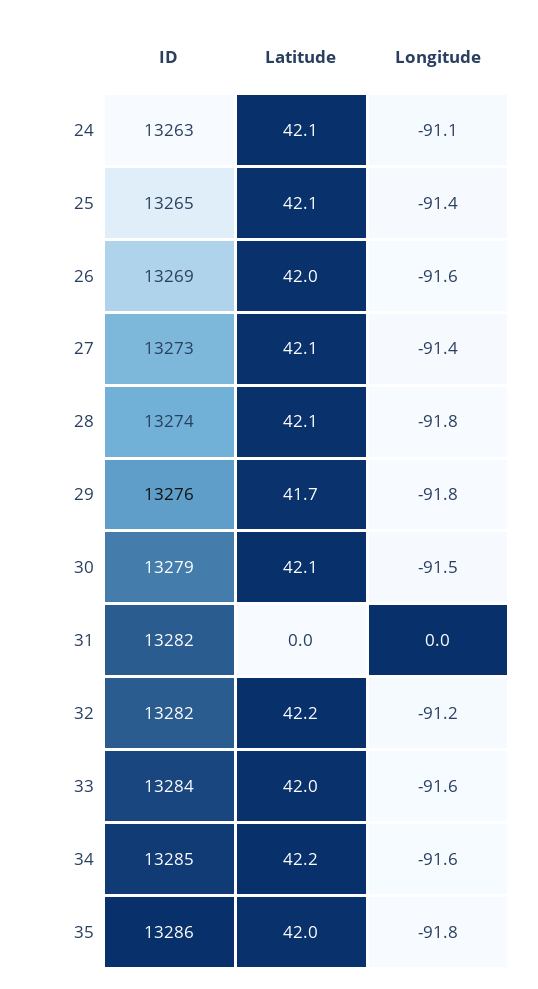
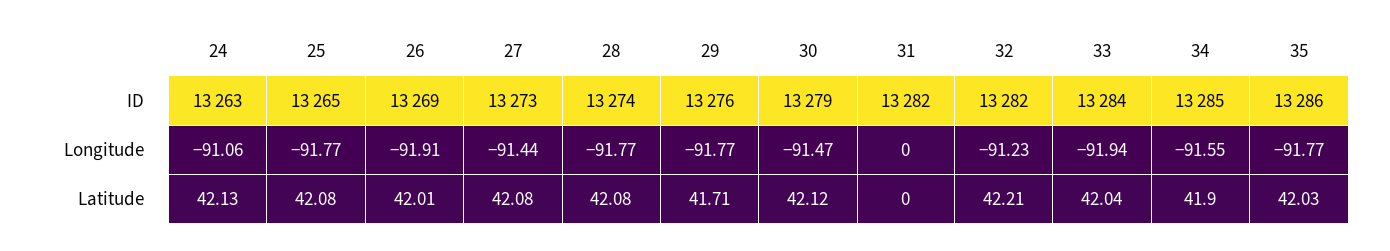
Longitude, 25: -91.4 -> -91.77
Longitude, 26: -91.6 -> -91.91
Longitude, 33: -91.6 -> -91.94
Latitude, 34: 42.2 -> 41.9

